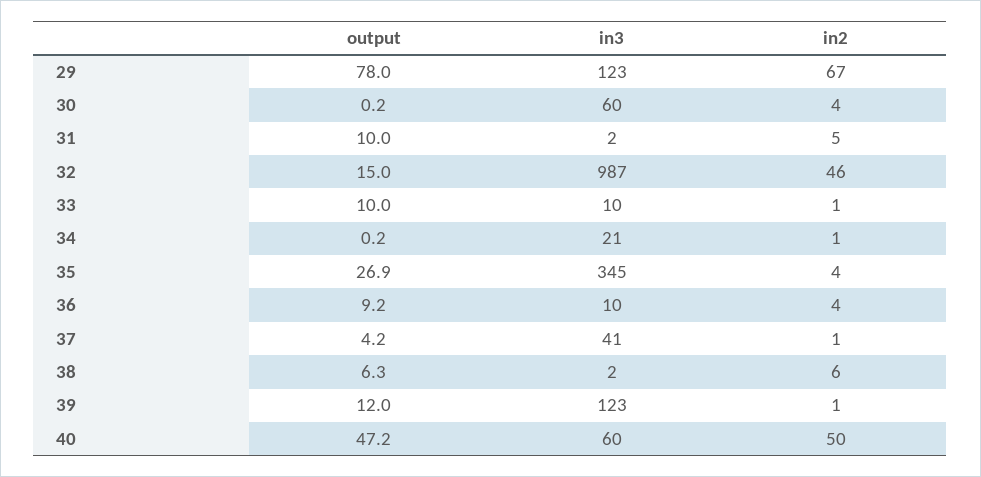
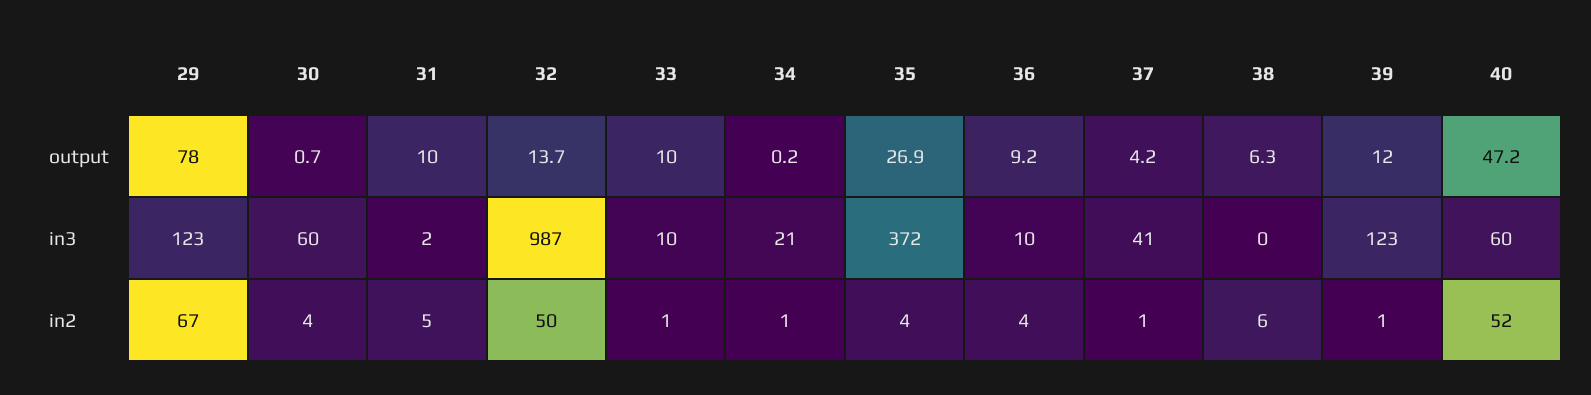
output, 30: 0.2 -> 0.7
output, 32: 15 -> 13.7
in2, 32: 46 -> 50
in3, 35: 345 -> 372
in3, 38: 2 -> 0
in2, 40: 50 -> 52

